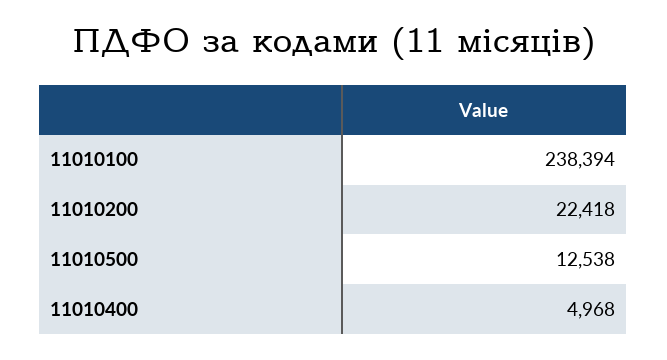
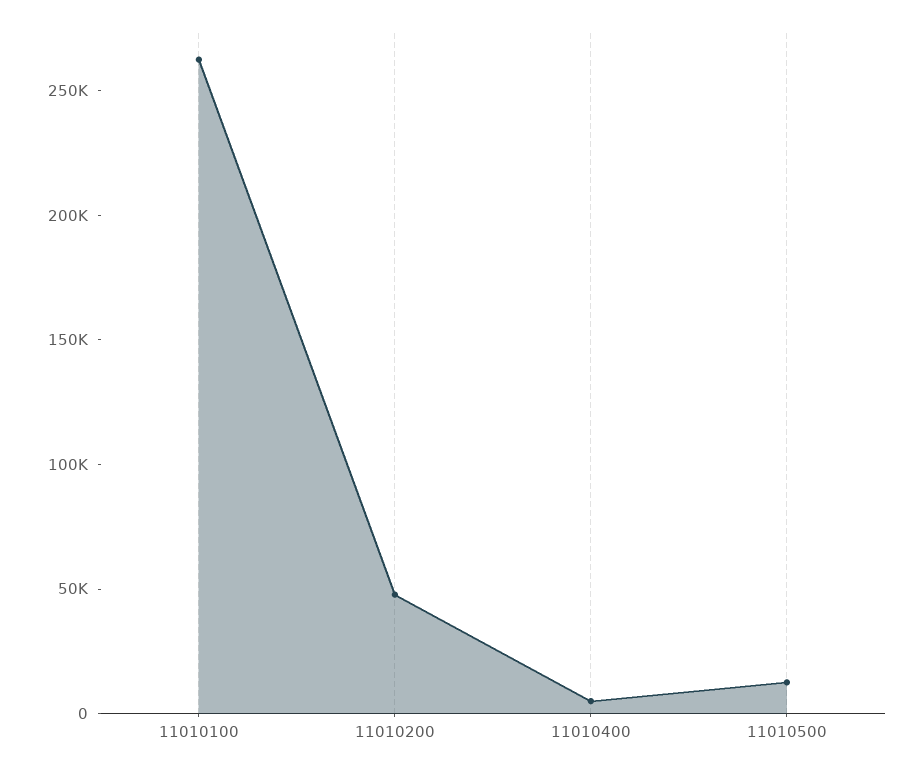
11010100: 238394 -> 260000
11010200: 22418 -> 50000

